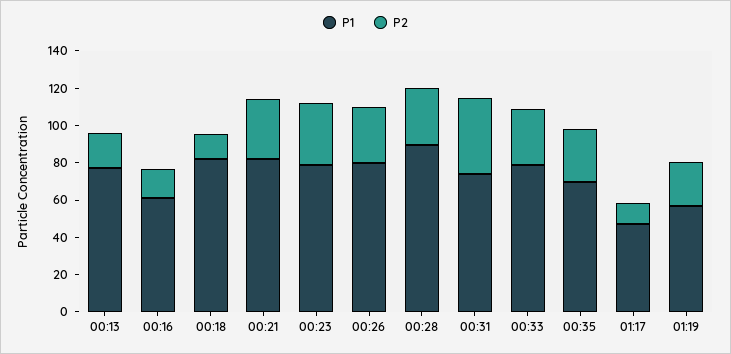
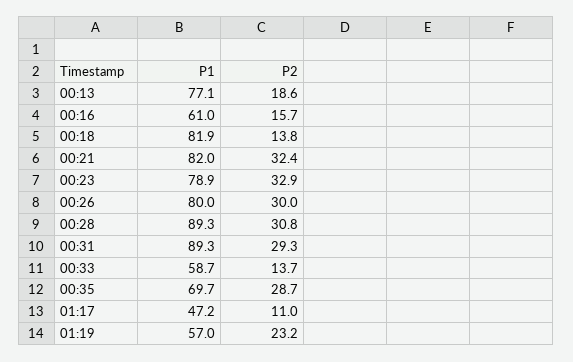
P1, 00:31: 75 -> 89.3
P2, 00:31: 40 -> 29.3
P1, 00:33: 80 -> 58.7
P2, 00:33: 30 -> 13.7

